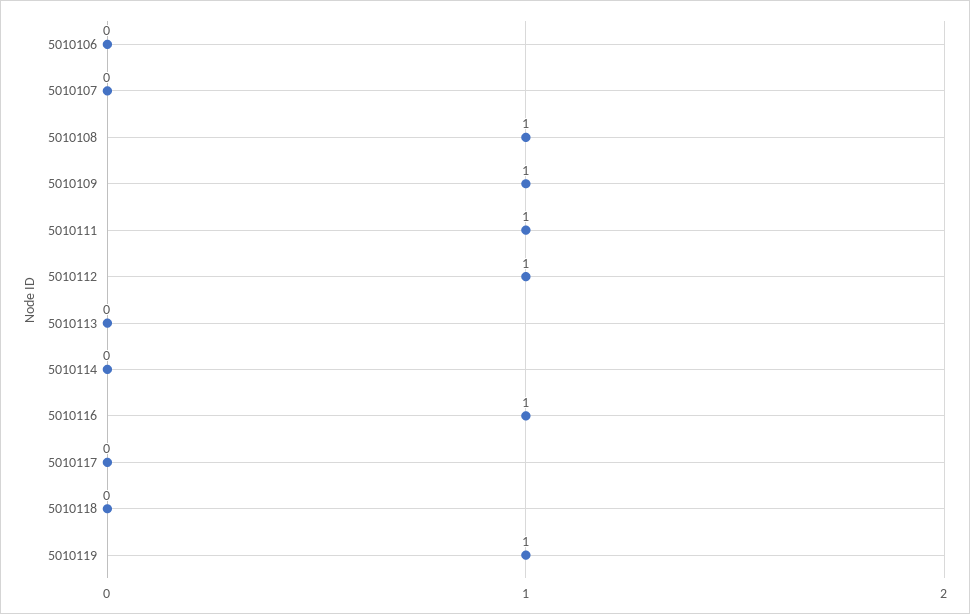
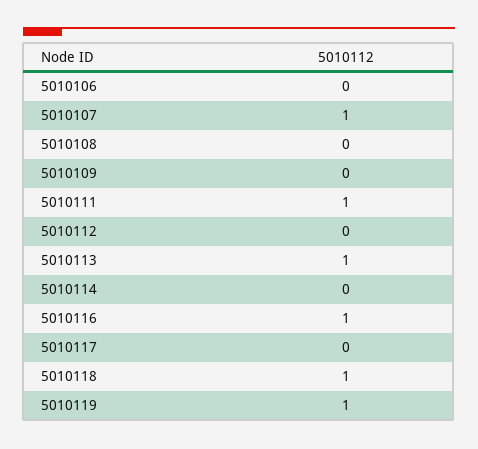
5010107: 0 -> 1
5010108: 1 -> 0
5010109: 1 -> 0
5010112: 1 -> 0
5010113: 0 -> 1
5010118: 0 -> 1

